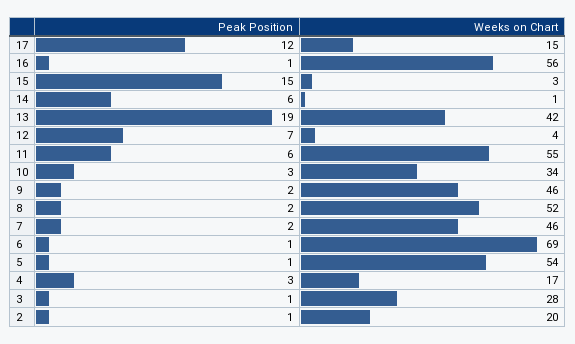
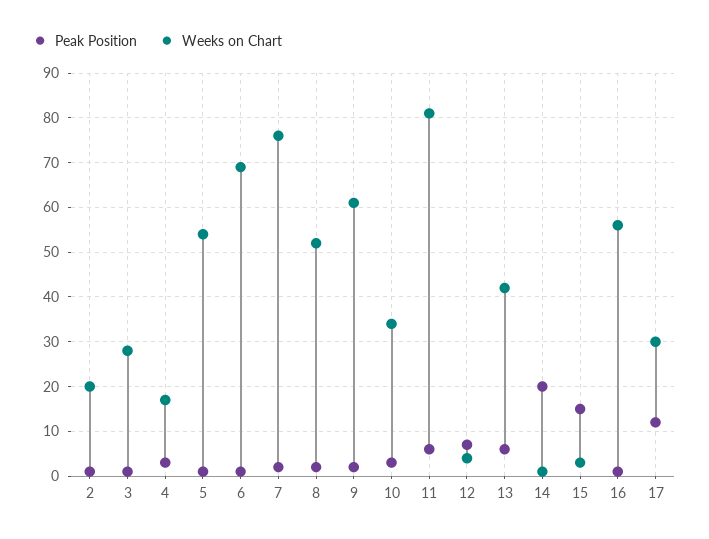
Weeks on Chart, 17: 15 -> 30
Peak Position, 14: 6 -> 20
Peak Position, 13: 19 -> 5
Weeks on Chart, 11: 55 -> 80
Weeks on Chart, 9: 46 -> 60
Weeks on Chart, 7: 46 -> 75

